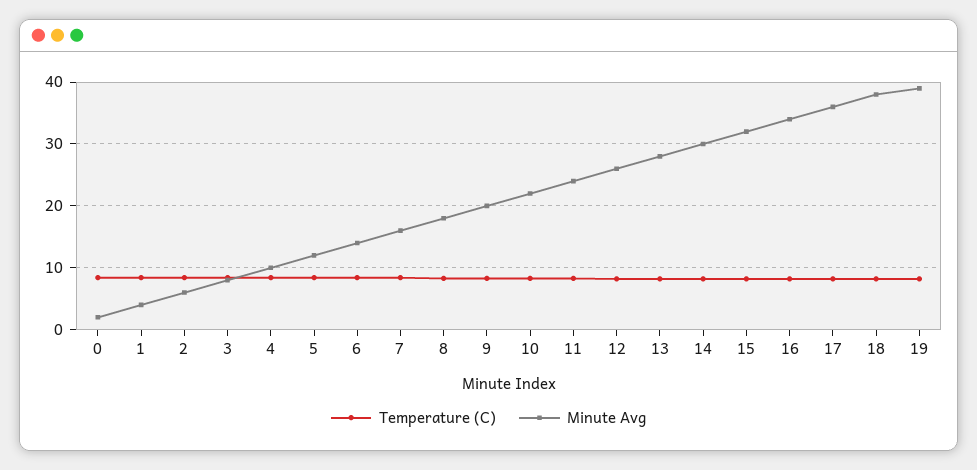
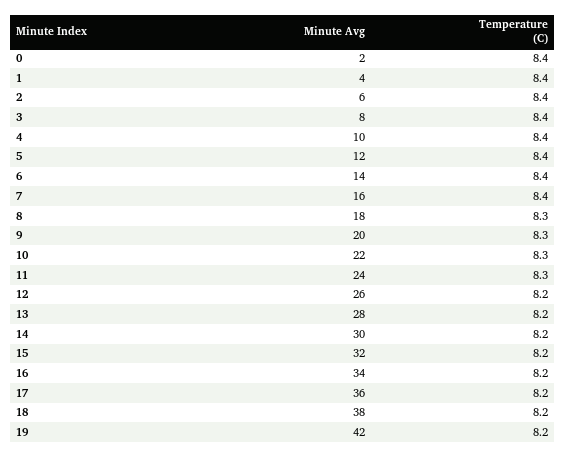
Minute Avg, 19: 39 -> 42

